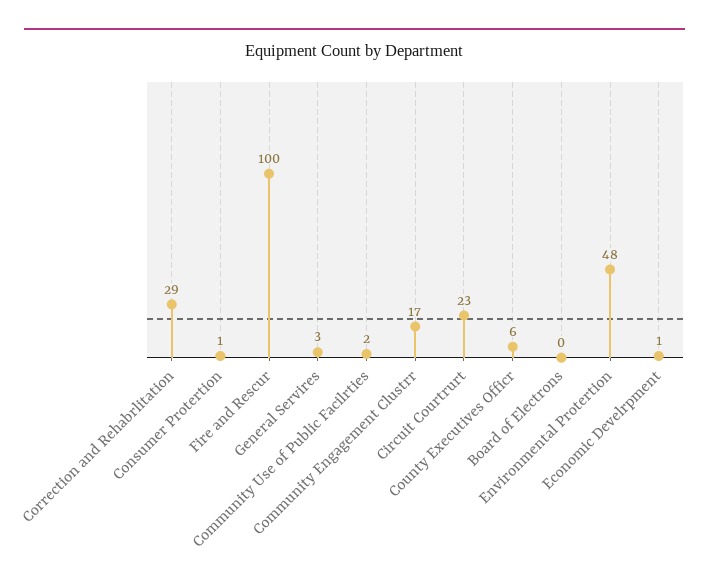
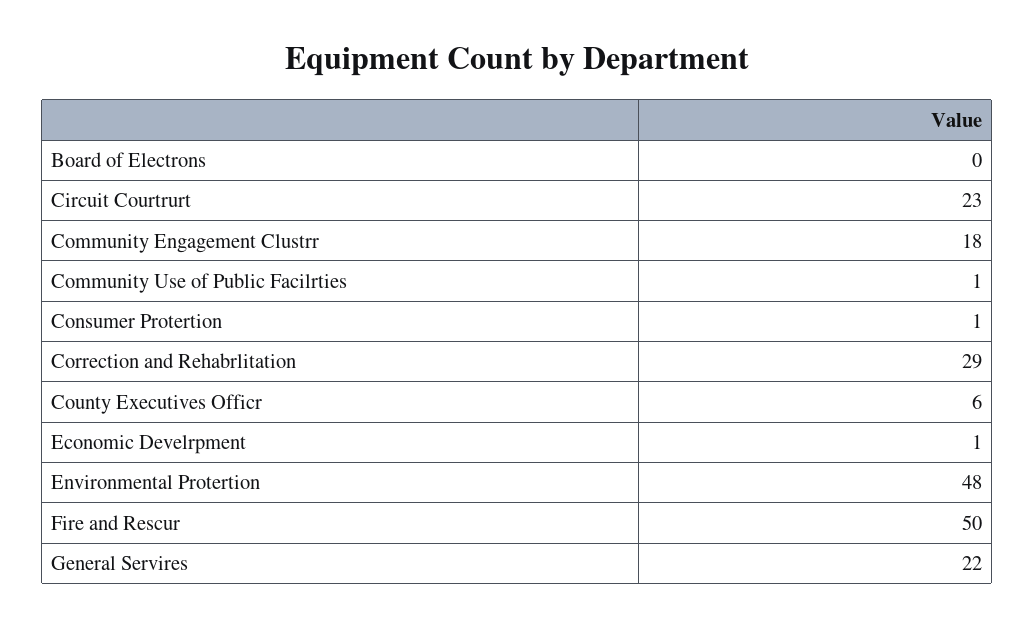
Fire and Rescur: 100 -> 50
General Servires: 3 -> 22
Community Use of Public Facilrties: 2 -> 1
Community Engagement Clustrr: 17 -> 18

